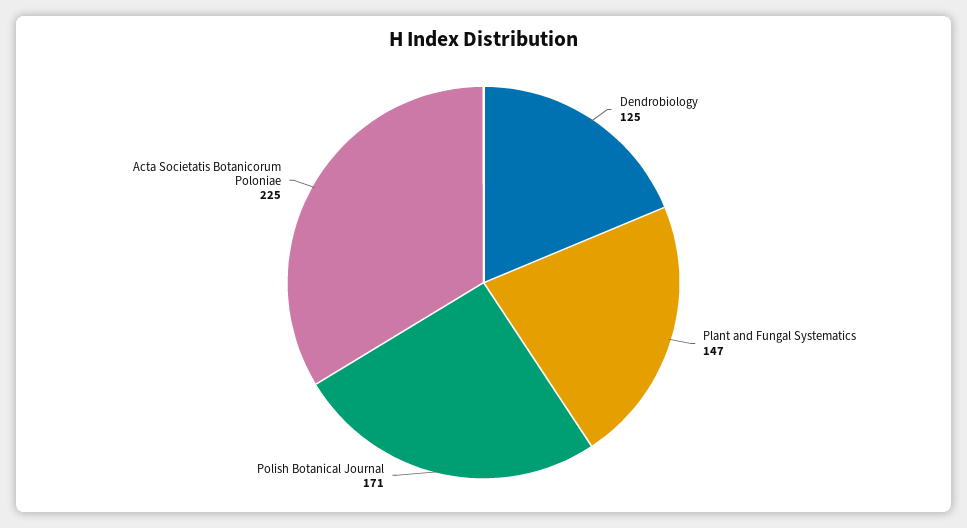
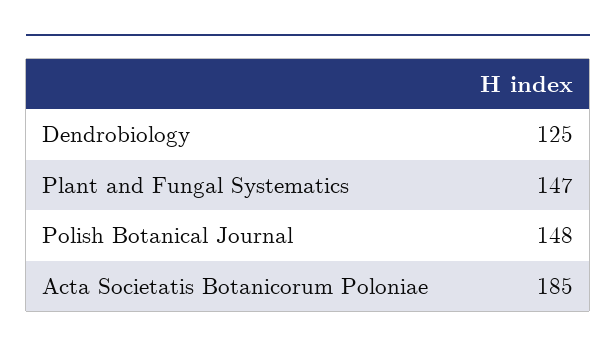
Polish Botanical Journal: 171 -> 148
Acta Societatis Botanicorum Poloniae: 225 -> 185

